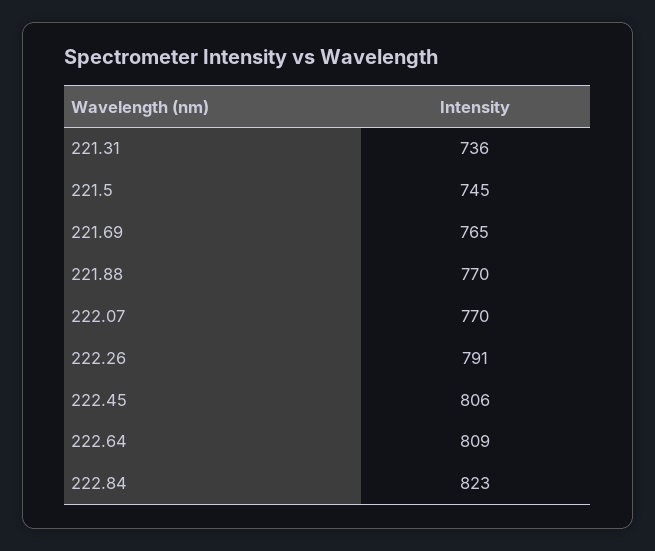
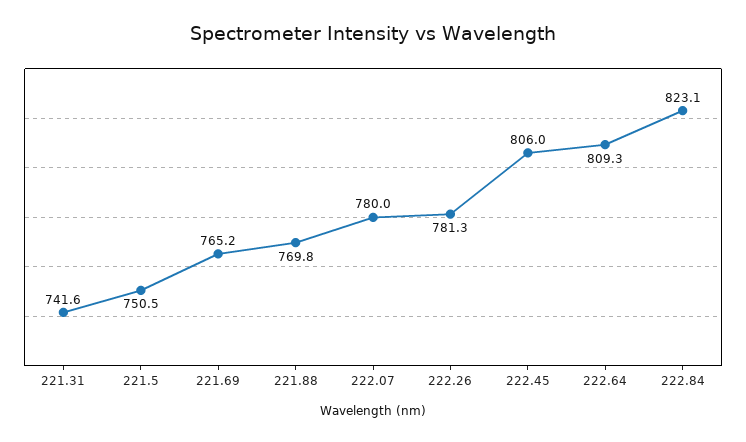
221.31: 736 -> 741.6
221.5: 745 -> 750.5
222.07: 770 -> 780
222.26: 791 -> 781.3

